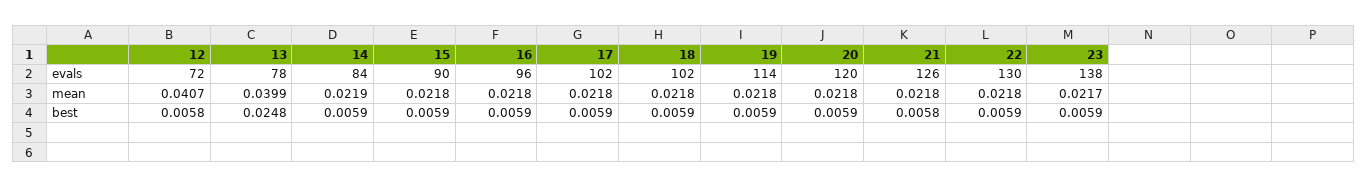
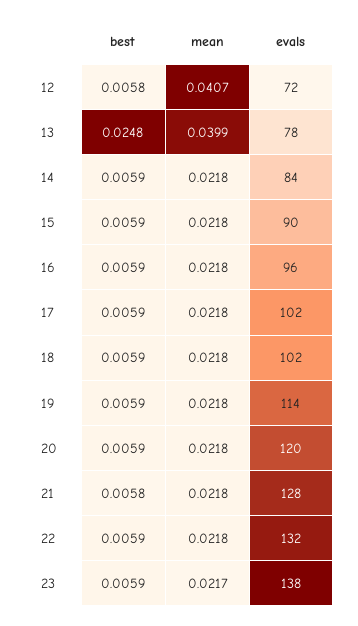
21, evals: 126 -> 128
22, evals: 130 -> 132
14, mean: 0.0219 -> 0.0218

